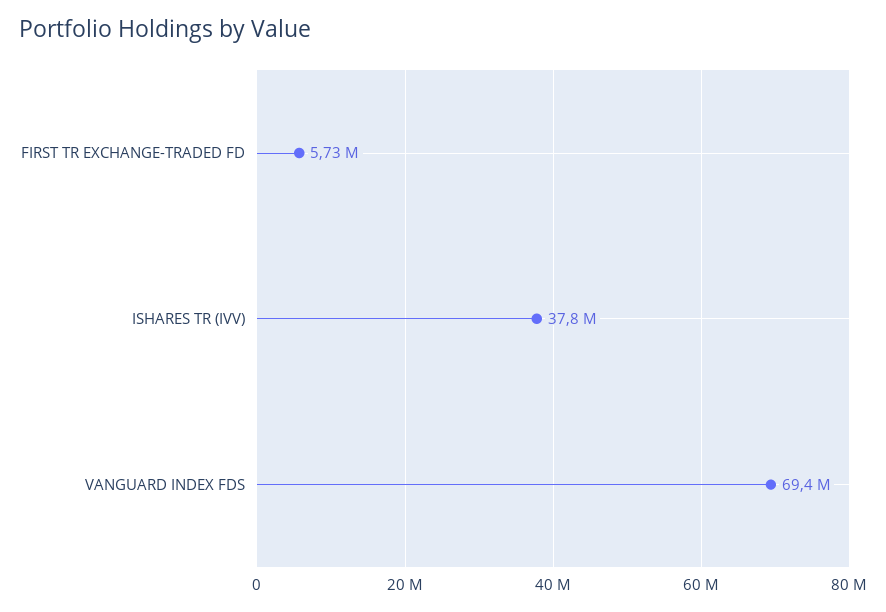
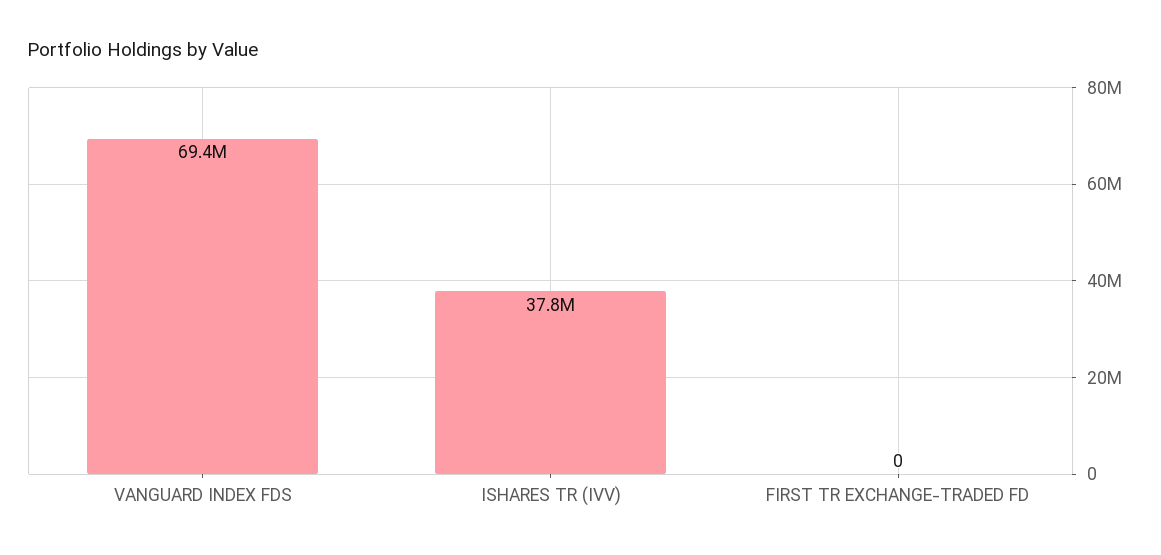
FIRST TR EXCHANGE-TRADED FD: 5730000 -> 0

